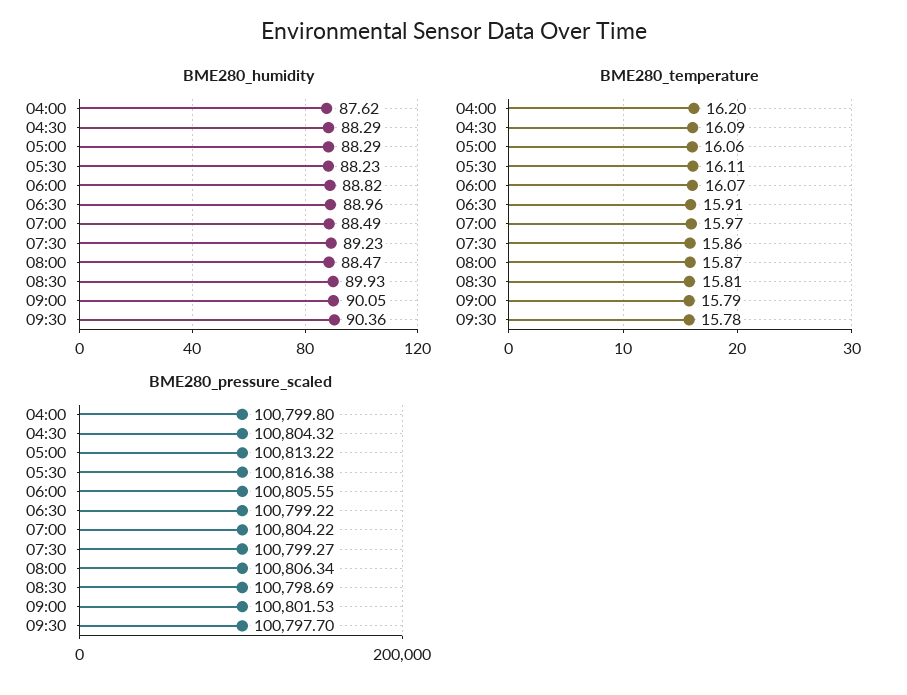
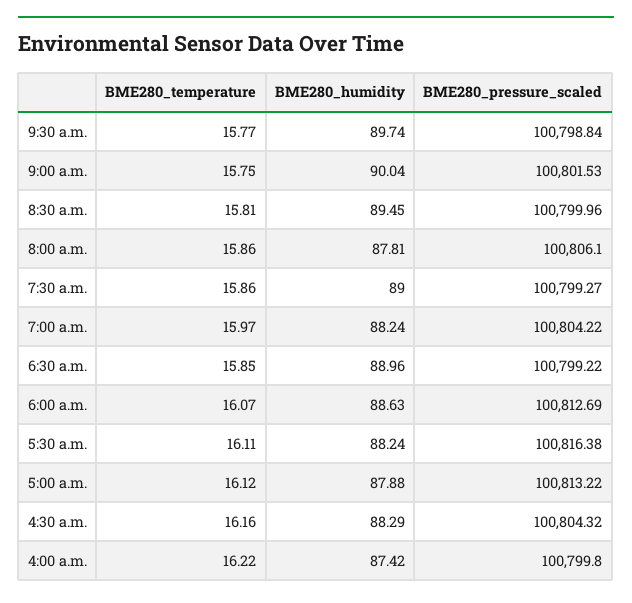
BME280_humidity, 04:00: 87.62 -> 87.42
BME280_humidity, 05:00: 88.29 -> 87.88
BME280_humidity, 05:30: 88.23 -> 88.24
BME280_humidity, 06:00: 88.82 -> 88.63
BME280_humidity, 07:00: 88.49 -> 88.24
BME280_humidity, 07:30: 89.23 -> 89
BME280_humidity, 08:00: 88.47 -> 87.81
BME280_humidity, 08:30: 89.93 -> 89.45
BME280_humidity, 09:00: 90.05 -> 90.04
BME280_humidity, 09:30: 90.36 -> 89.74
BME280_temperature, 04:00: 16.2 -> 16.22
BME280_temperature, 04:30: 16.09 -> 16.16
BME280_temperature, 05:00: 16.06 -> 16.12
BME280_temperature, 06:30: 15.91 -> 15.85
BME280_temperature, 08:00: 15.87 -> 15.86
BME280_temperature, 09:00: 15.79 -> 15.75
BME280_temperature, 09:30: 15.78 -> 15.77
BME280_pressure_scaled, 06:00: 100805.55 -> 100812.69
BME280_pressure_scaled, 08:00: 100806.34 -> 100806.1
BME280_pressure_scaled, 08:30: 100798.69 -> 100799.96
BME280_pressure_scaled, 09:30: 100797.7 -> 100798.84

